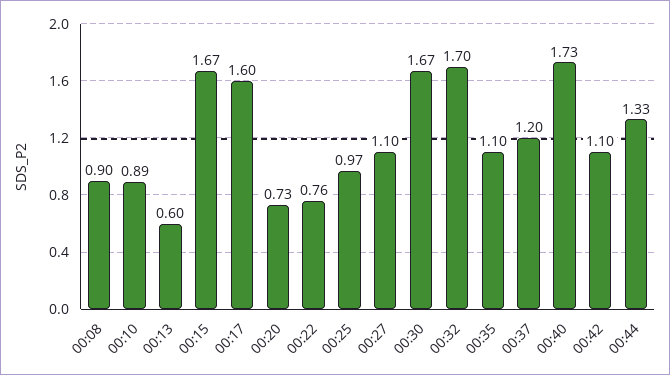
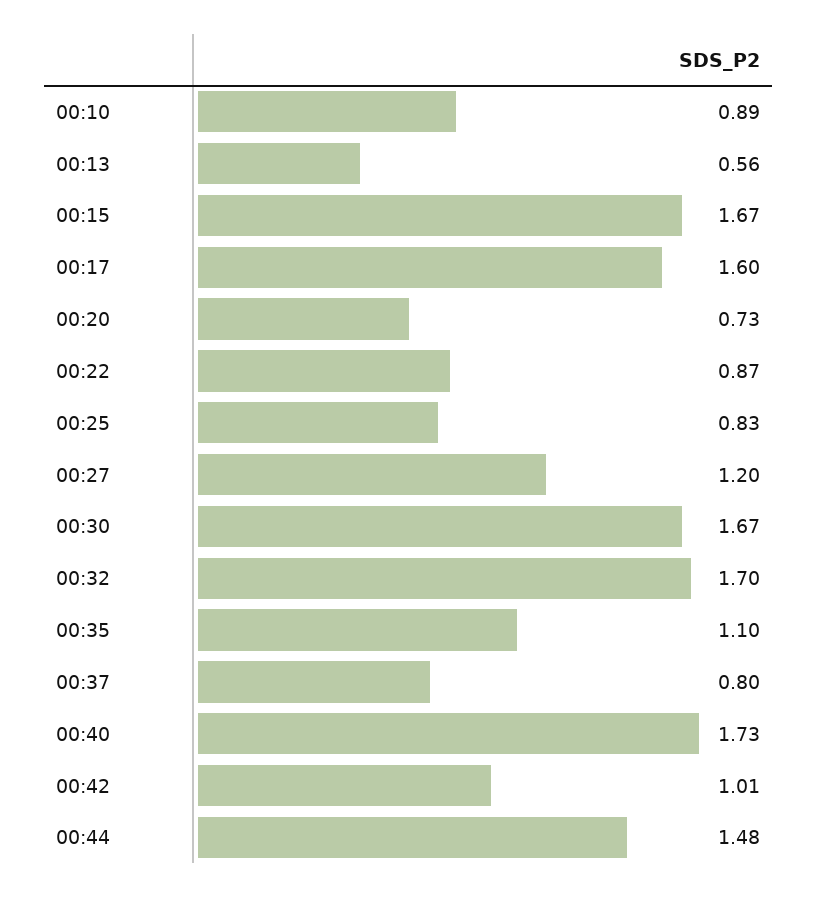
00:08: 0.9 -> none
00:13: 0.6 -> 0.56
00:22: 0.76 -> 0.87
00:25: 0.97 -> 0.83
00:27: 1.1 -> 1.2
00:37: 1.2 -> 0.8
00:42: 1.1 -> 1.01
00:44: 1.33 -> 1.48

